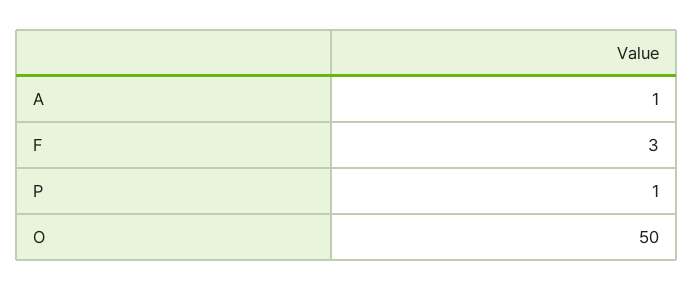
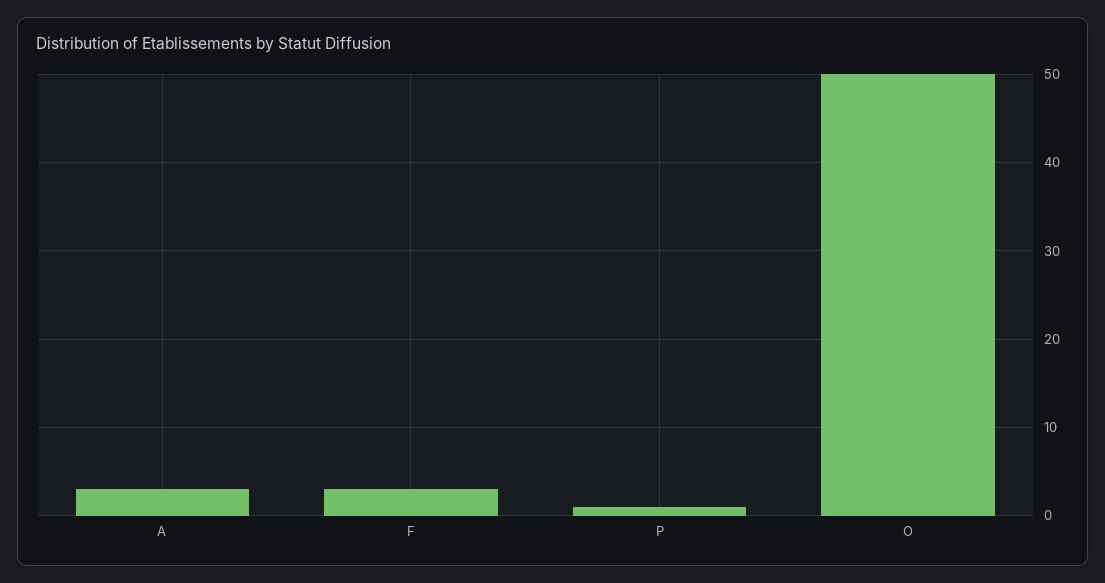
A: 1 -> 3

